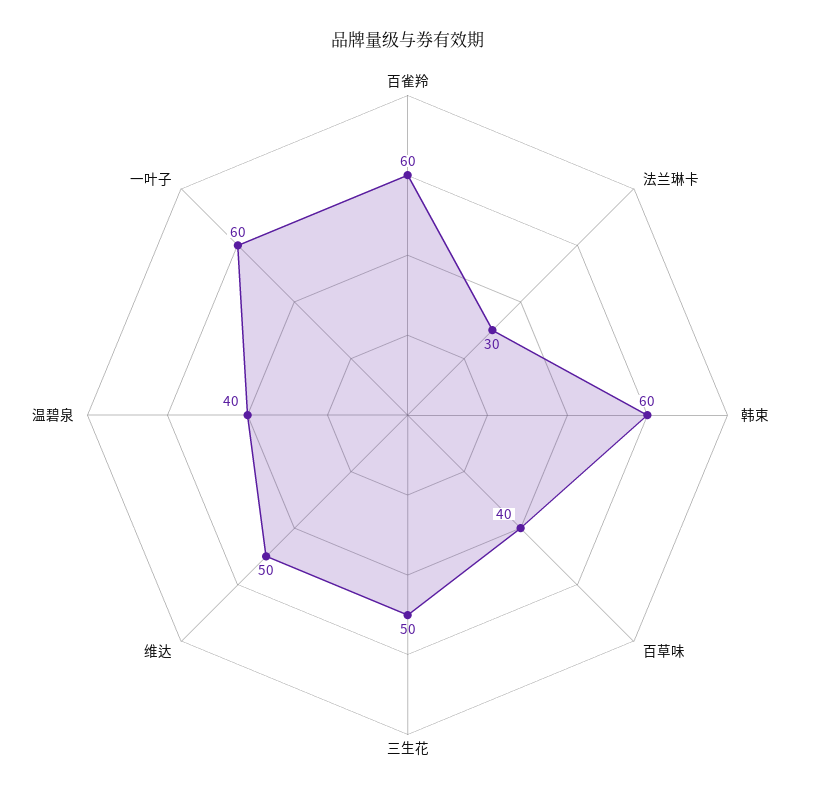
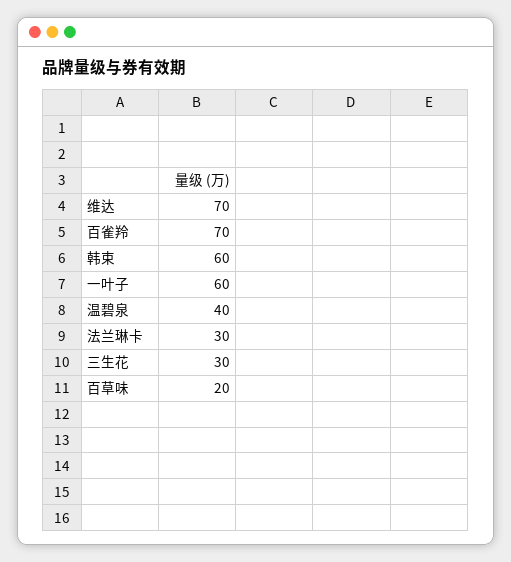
百雀羚: 60 -> 70
百草味: 40 -> 20
三生花: 50 -> 30
维达: 50 -> 70

